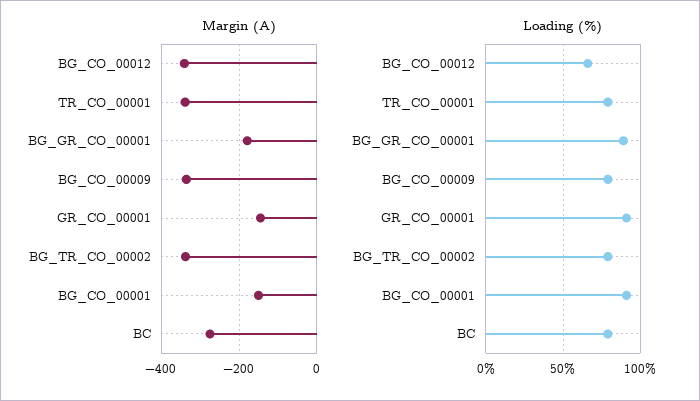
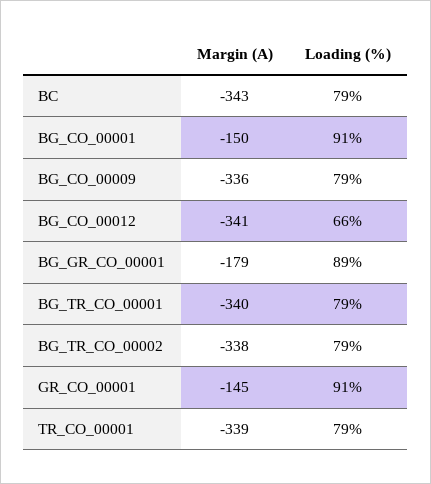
Margin (A), BC: -280 -> -343
Margin (A), BG_TR_CO_00001: none -> -340
Loading (%), BG_TR_CO_00001: none -> 79

